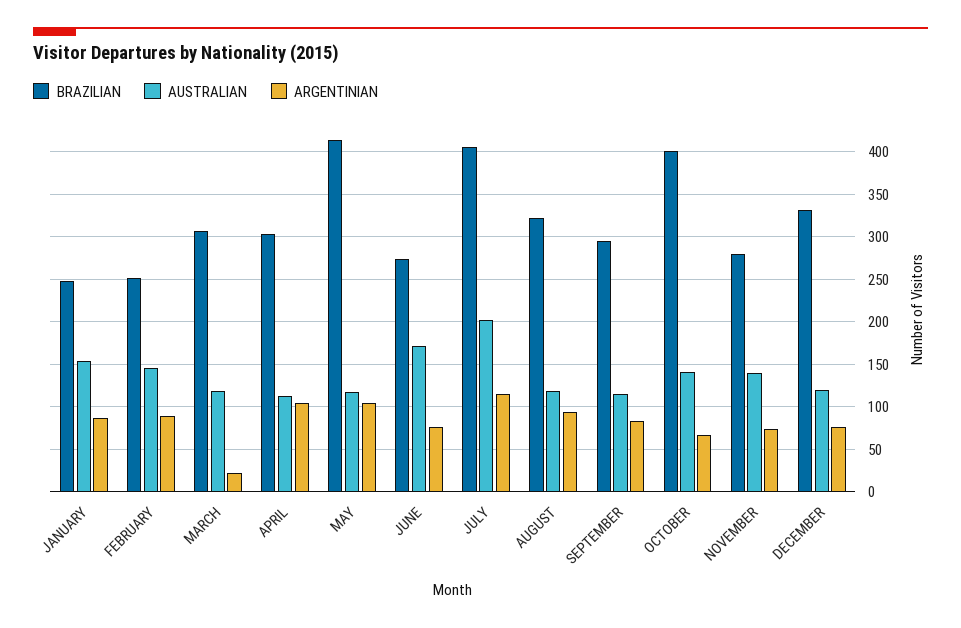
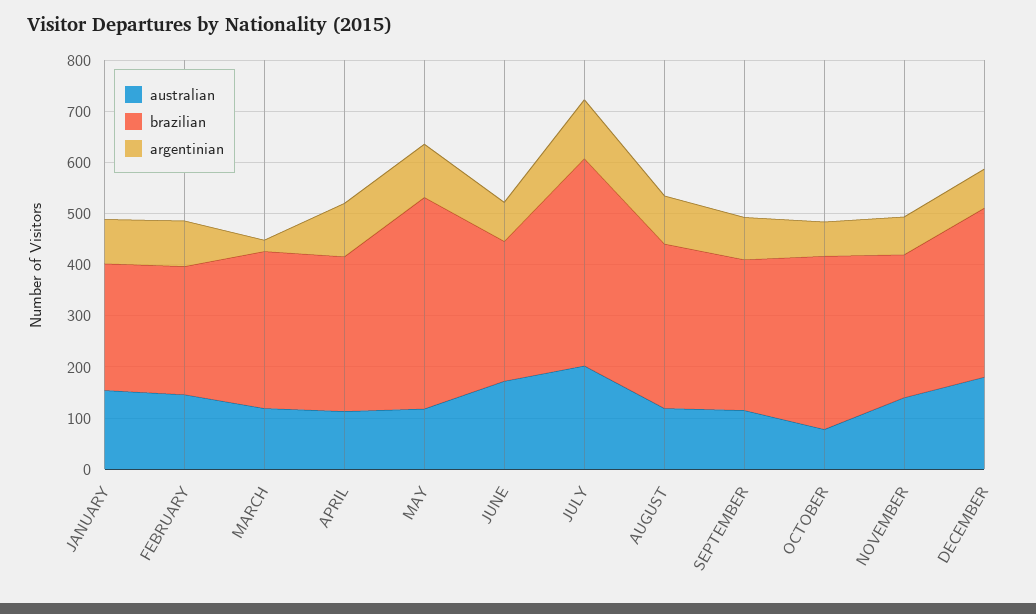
BRAZILIAN, OCTOBER: 400 -> 340
AUSTRALIAN, OCTOBER: 140 -> 80
AUSTRALIAN, DECEMBER: 120 -> 180

